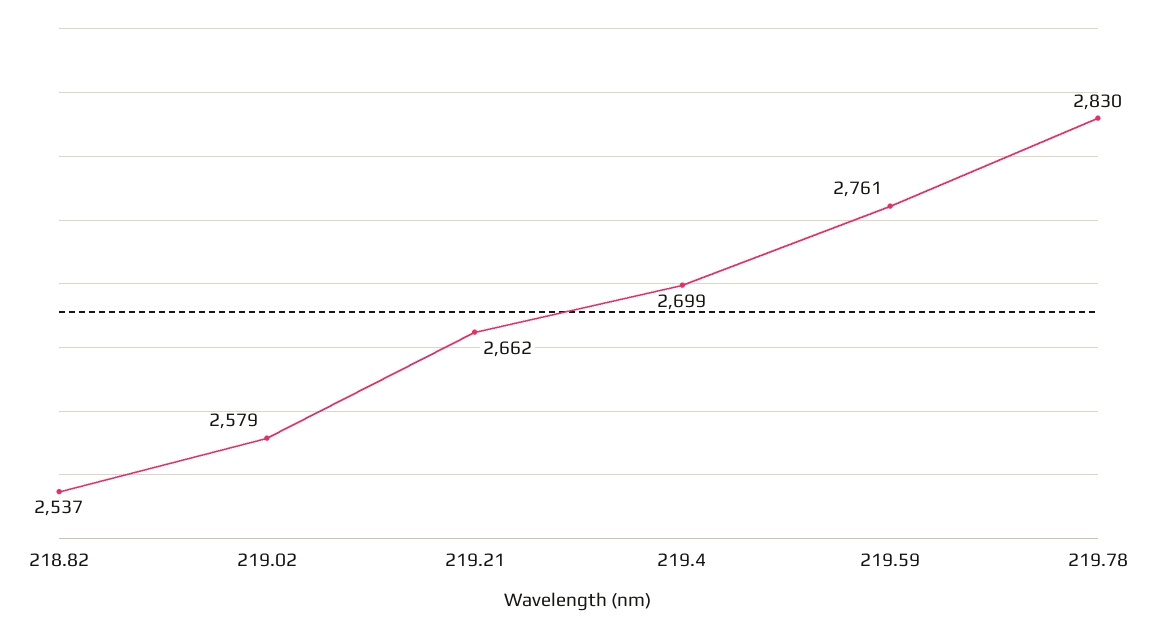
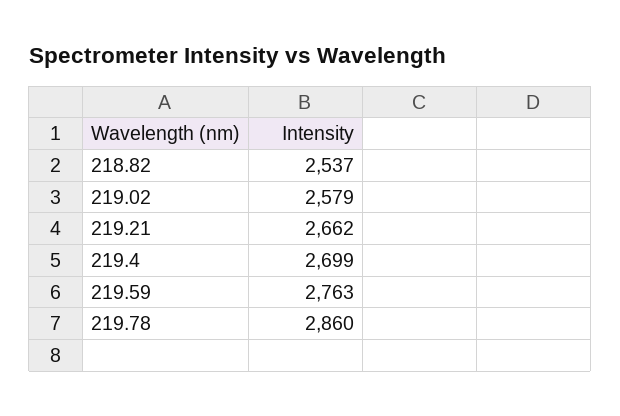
219.59: 2761 -> 2763
219.78: 2830 -> 2860

